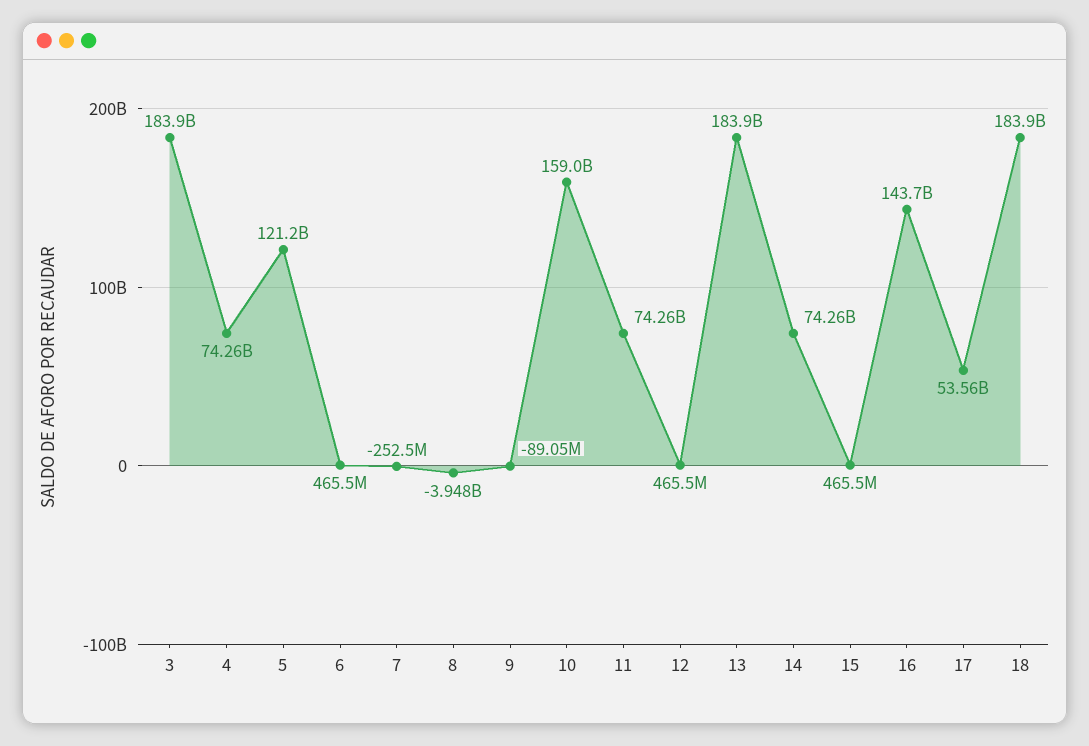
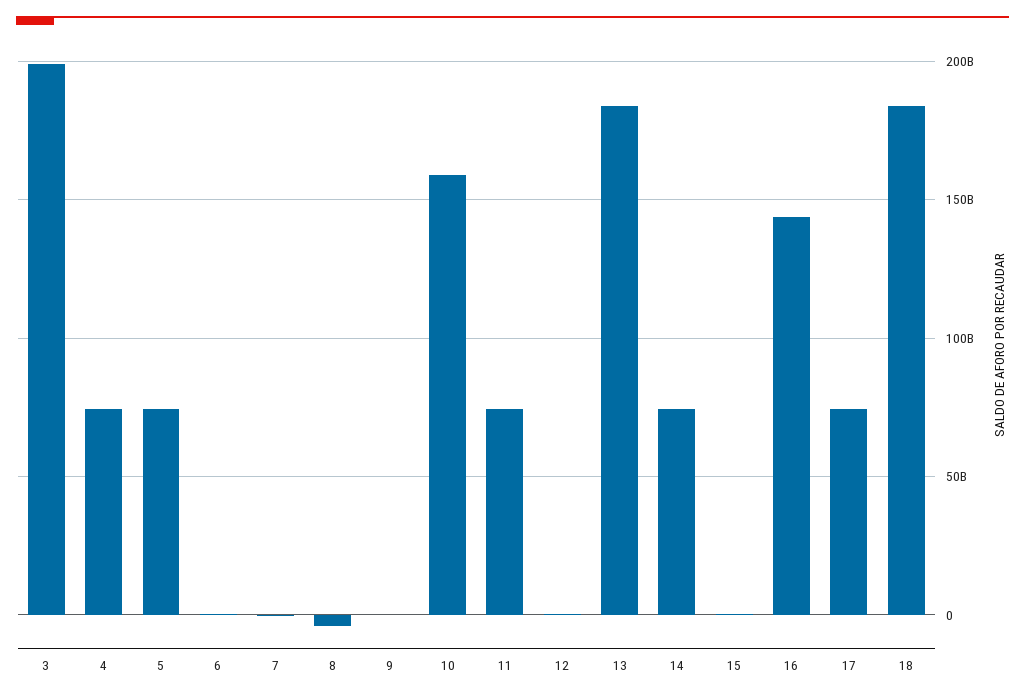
3: 183900000000 -> 200000000000
5: 121200000000 -> 75000000000
17: 53560000000 -> 75000000000

